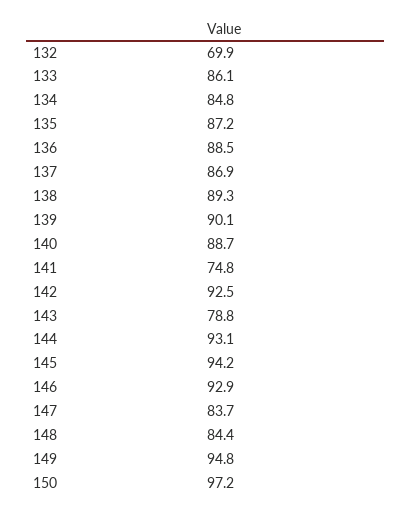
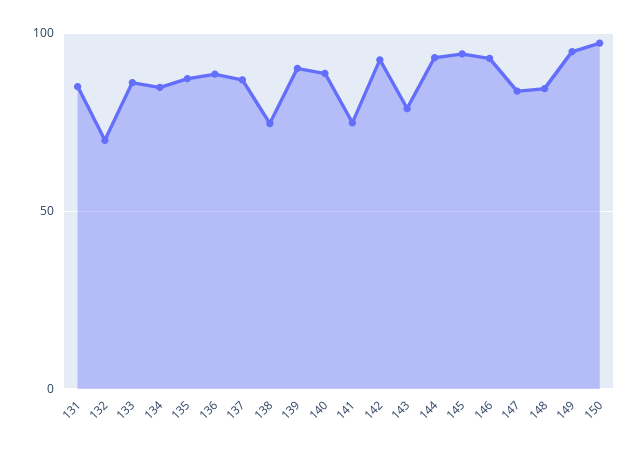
138: 89.3 -> 75
131: none -> 85

